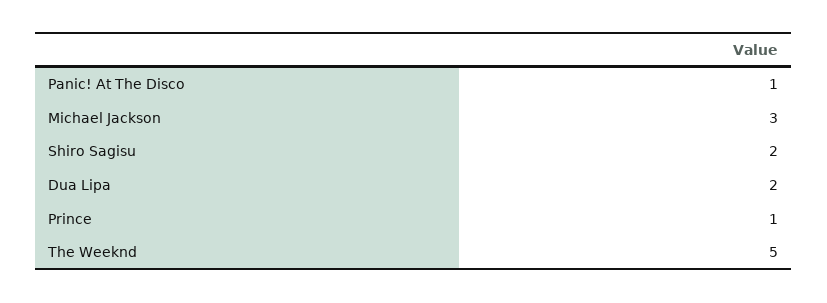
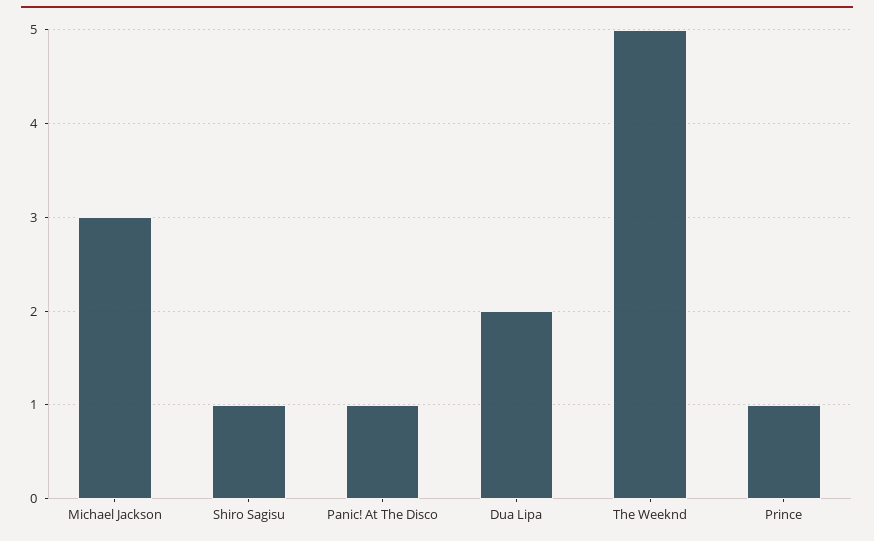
Shiro Sagisu: 2 -> 1

